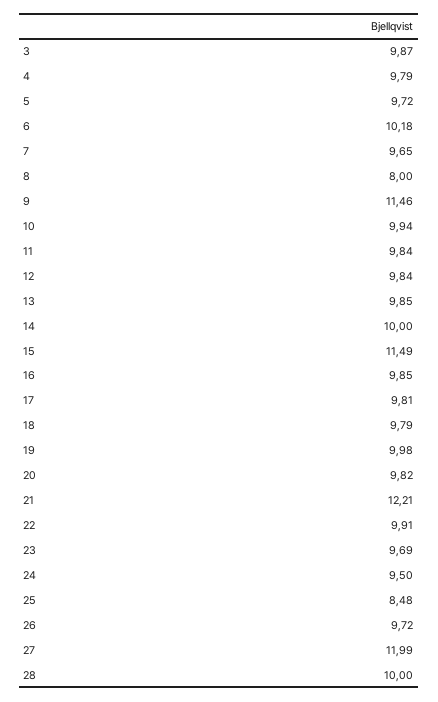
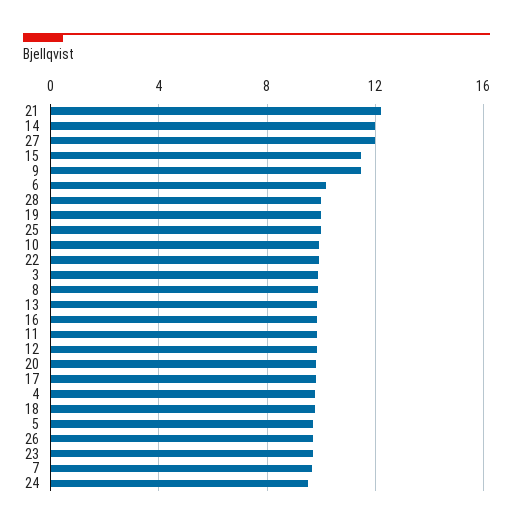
8: 8 -> 10
14: 10 -> 12
25: 8.48 -> 10

